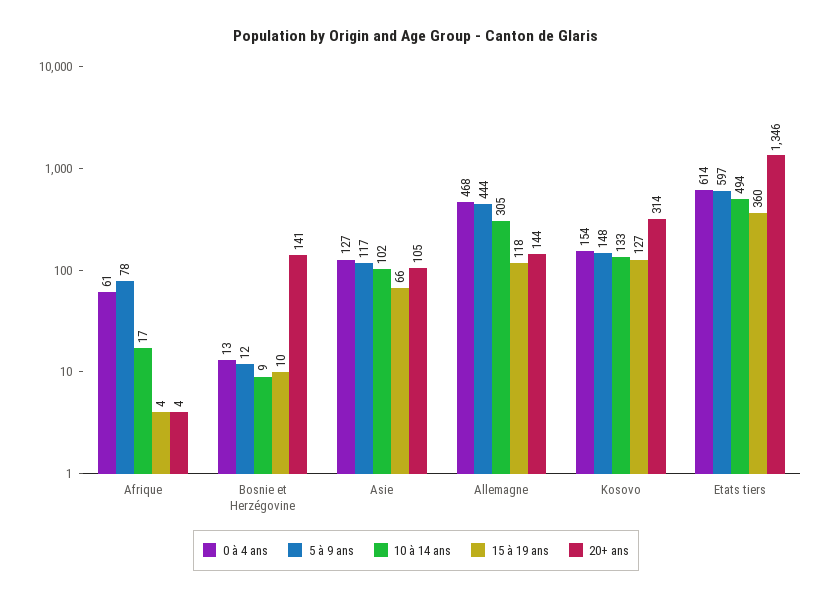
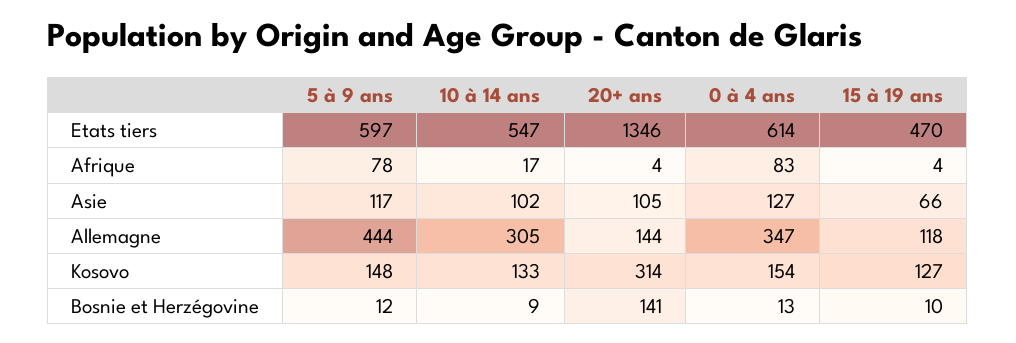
0 à 4 ans, Afrique: 61 -> 83
0 à 4 ans, Allemagne: 468 -> 347
10 à 14 ans, Etats tiers: 494 -> 547
15 à 19 ans, Etats tiers: 360 -> 470

